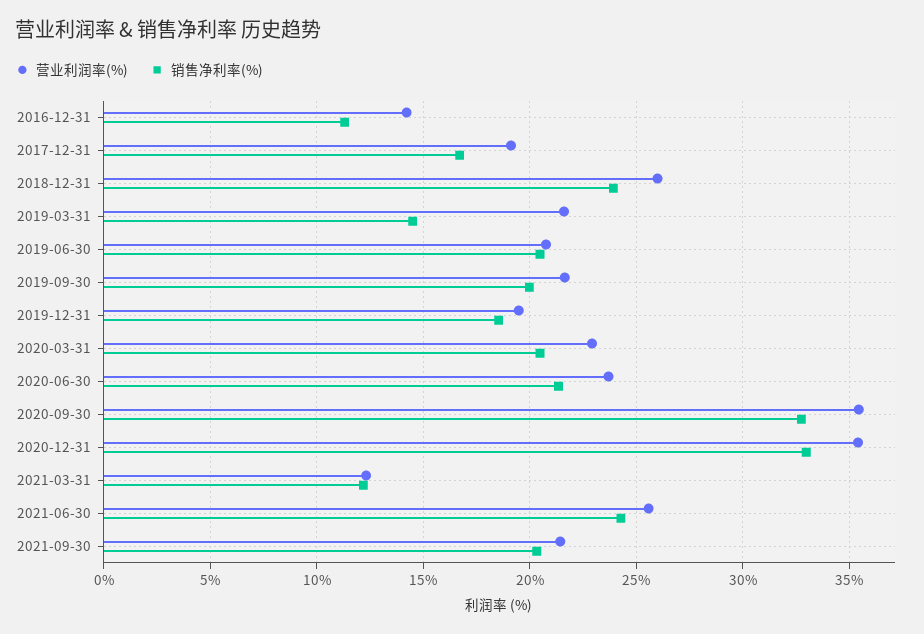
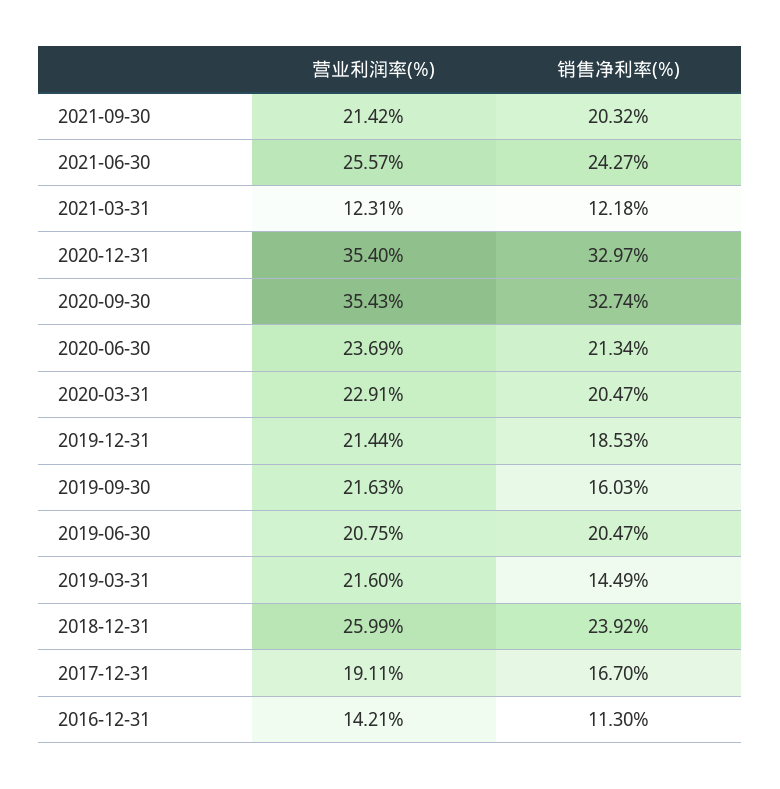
销售净利率(%), 2019-09-30: 20 -> 16.03
营业利润率(%), 2019-12-31: 19.5 -> 21.44

